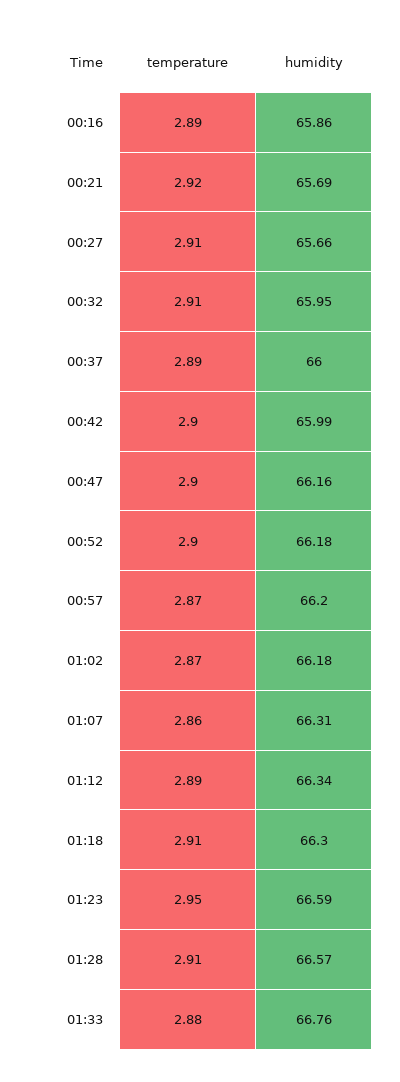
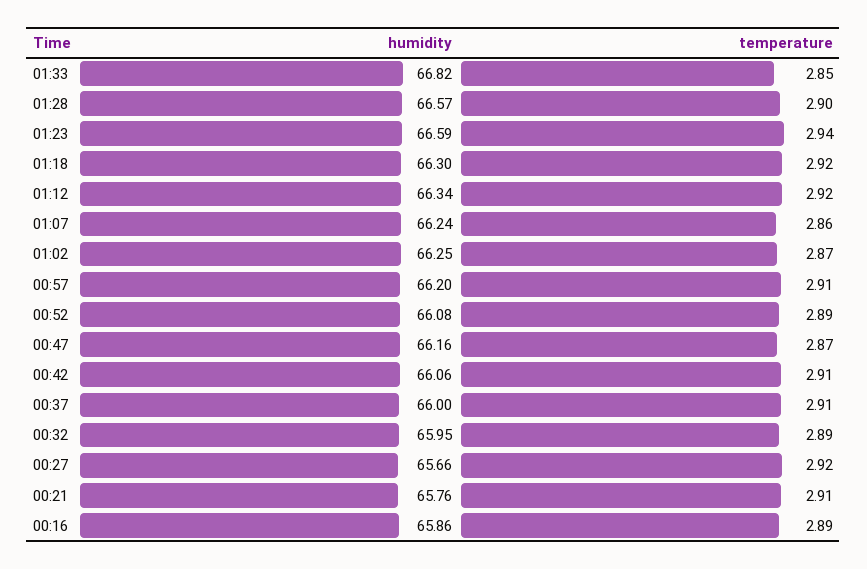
temperature, 00:21: 2.92 -> 2.91
humidity, 00:21: 65.69 -> 65.76
temperature, 00:27: 2.91 -> 2.92
temperature, 00:32: 2.91 -> 2.89
temperature, 00:37: 2.89 -> 2.91
temperature, 00:42: 2.9 -> 2.91
humidity, 00:42: 65.99 -> 66.06
temperature, 00:47: 2.9 -> 2.87
temperature, 00:52: 2.9 -> 2.89
humidity, 00:52: 66.18 -> 66.08
temperature, 00:57: 2.87 -> 2.91
humidity, 01:02: 66.18 -> 66.25
humidity, 01:07: 66.31 -> 66.24
temperature, 01:12: 2.89 -> 2.92
temperature, 01:18: 2.91 -> 2.92
temperature, 01:23: 2.95 -> 2.94
temperature, 01:28: 2.91 -> 2.9
temperature, 01:33: 2.88 -> 2.85
humidity, 01:33: 66.76 -> 66.82

